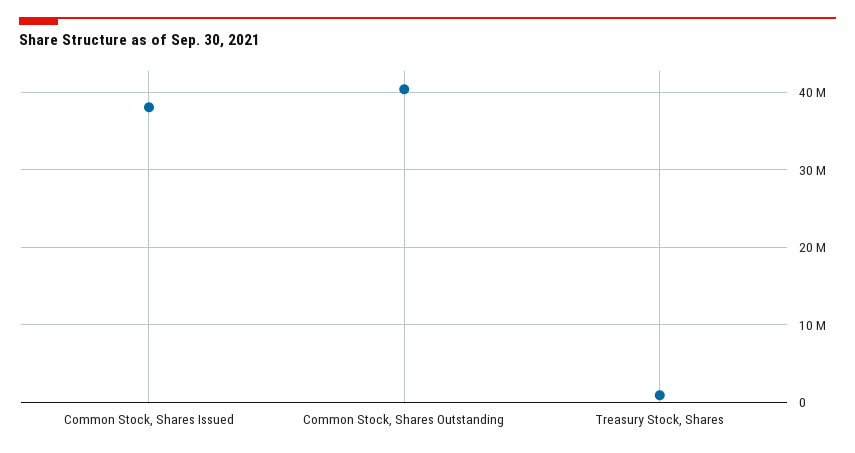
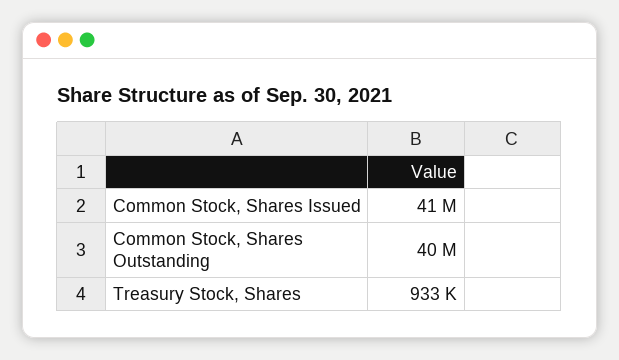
Common Stock, Shares Issued: 38000000 -> 41000000

